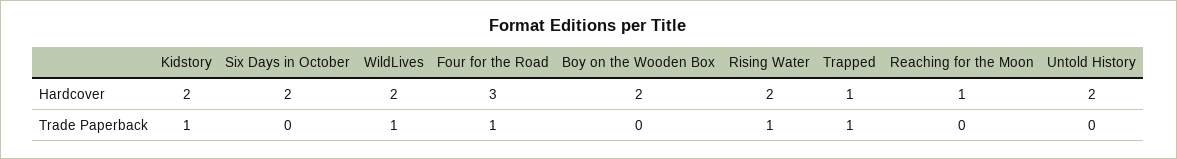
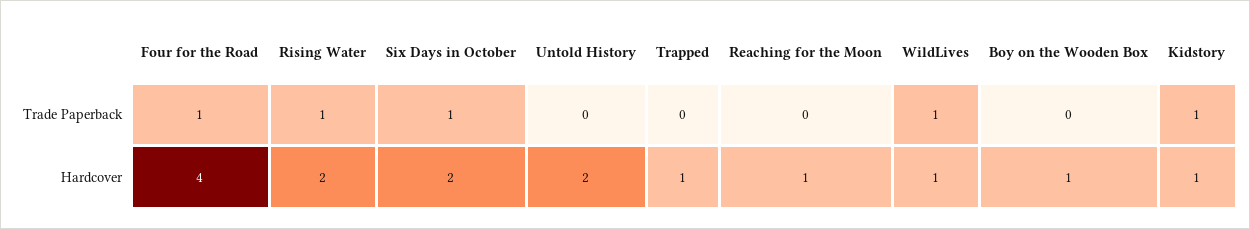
Kidstory, Hardcover: 2 -> 1
WildLives, Hardcover: 2 -> 1
Four for the Road, Hardcover: 3 -> 4
Boy on the Wooden Box, Hardcover: 2 -> 1
Six Days in October, Trade Paperback: 0 -> 1
Trapped, Trade Paperback: 1 -> 0

